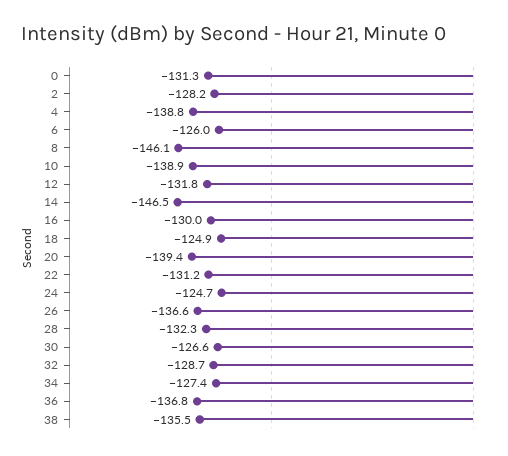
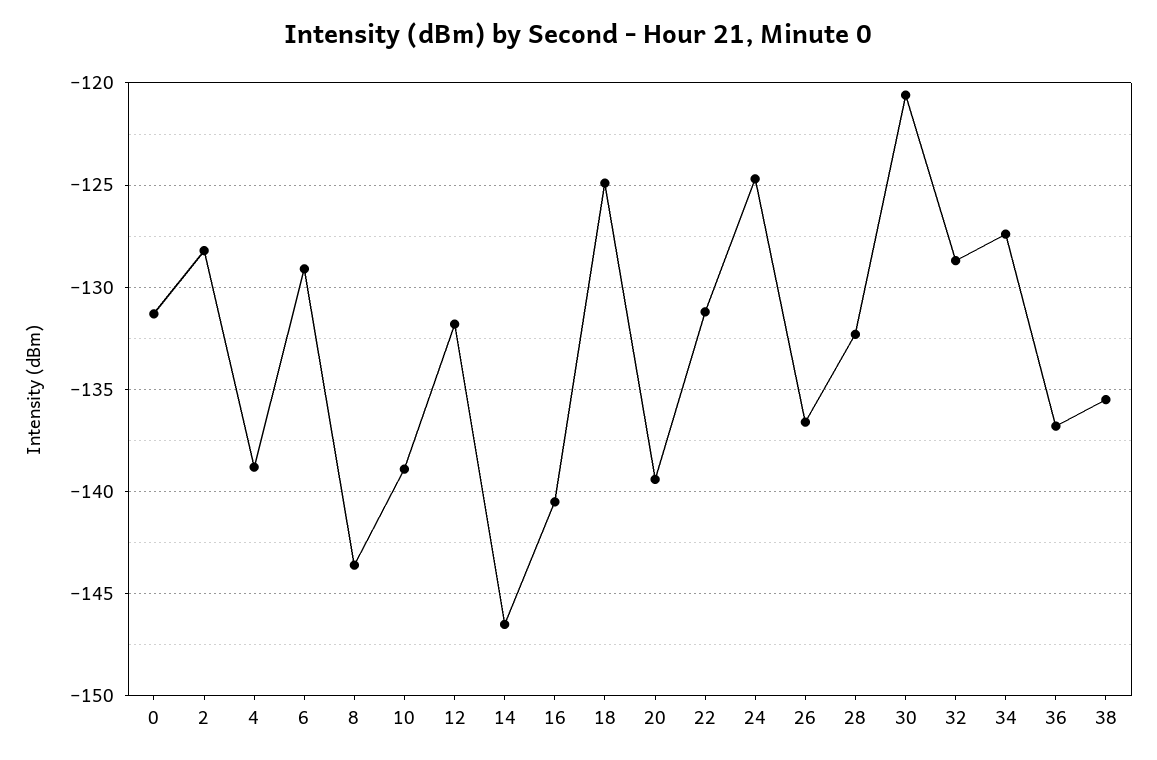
6: -126 -> -129
8: -146.1 -> -143.5
16: -130 -> -140.5
30: -126.6 -> -120.5

